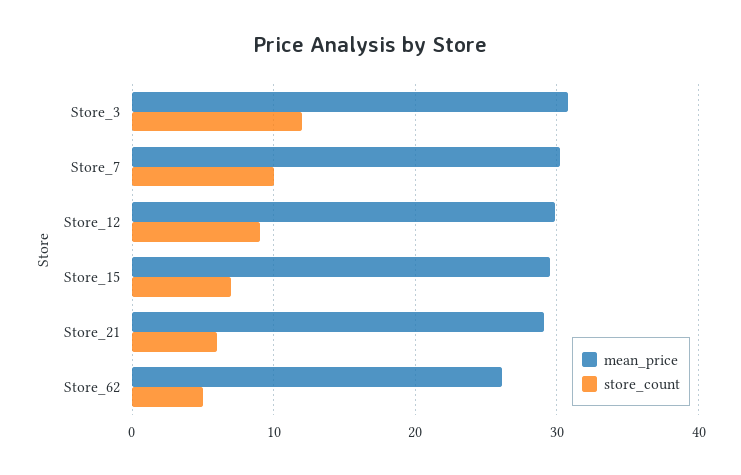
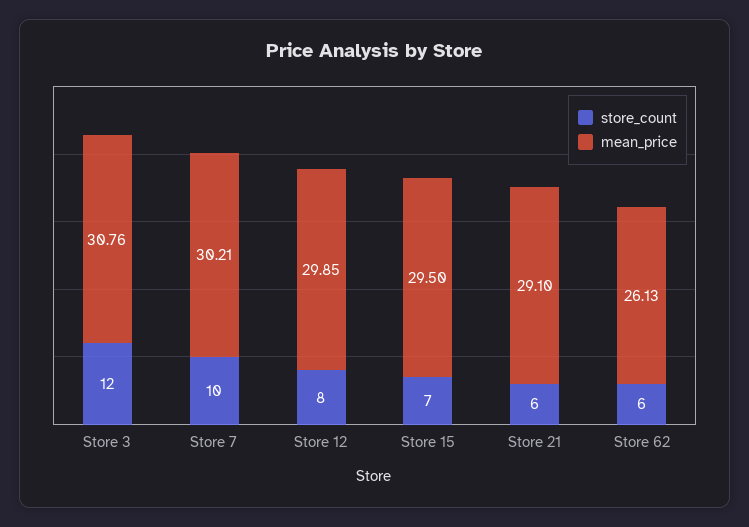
store_count, Store_12: 9 -> 8
store_count, Store_62: 5 -> 6

